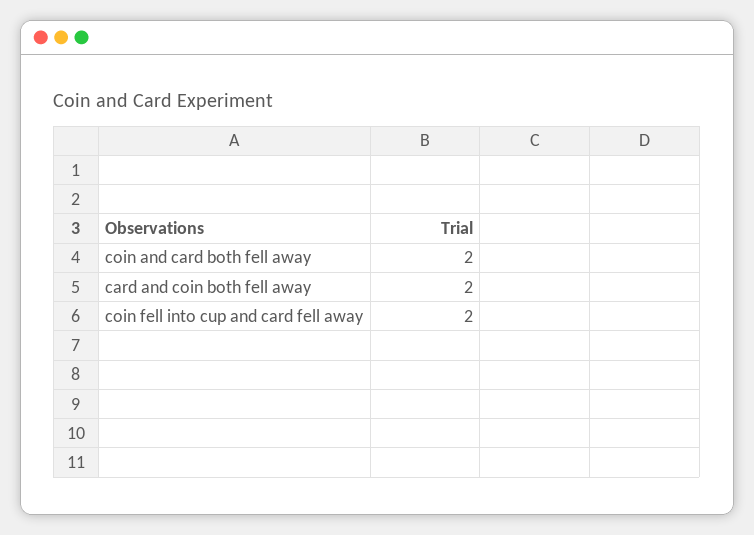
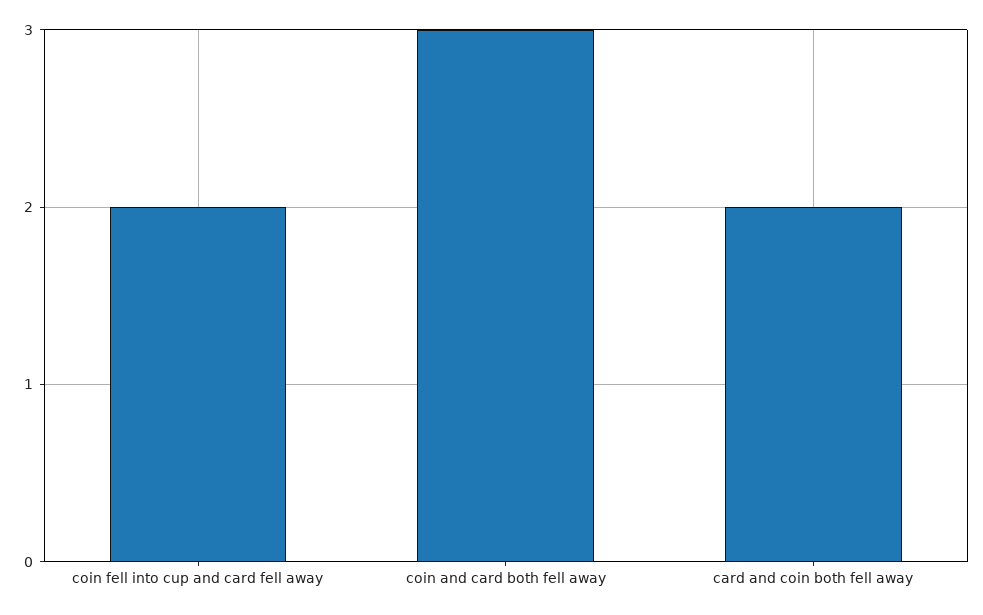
coin and card both fell away: 2 -> 3

